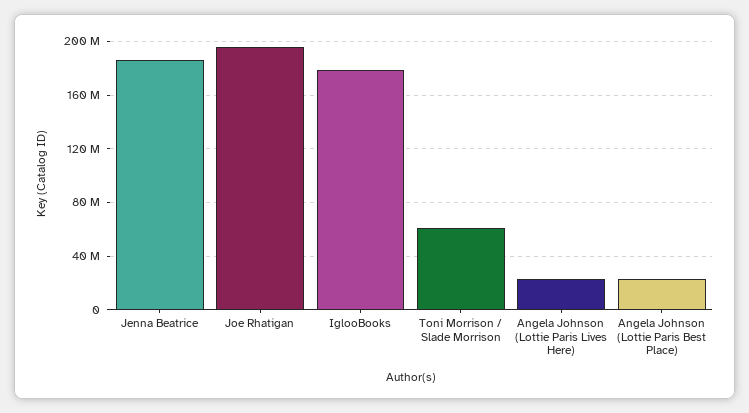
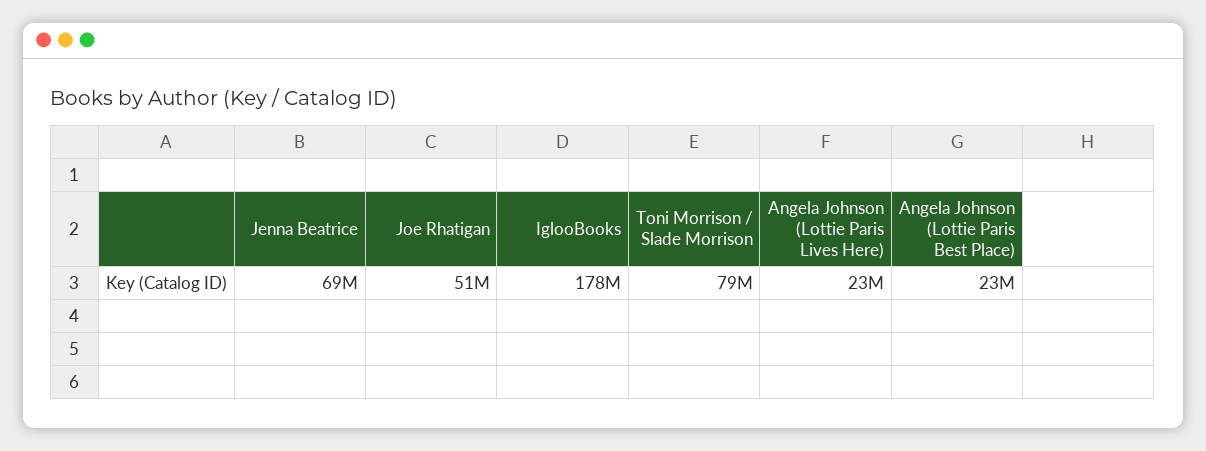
Jenna Beatrice: 185000000 -> 69000000
Joe Rhatigan: 195000000 -> 51000000
Toni Morrison / Slade Morrison: 60000000 -> 79000000

